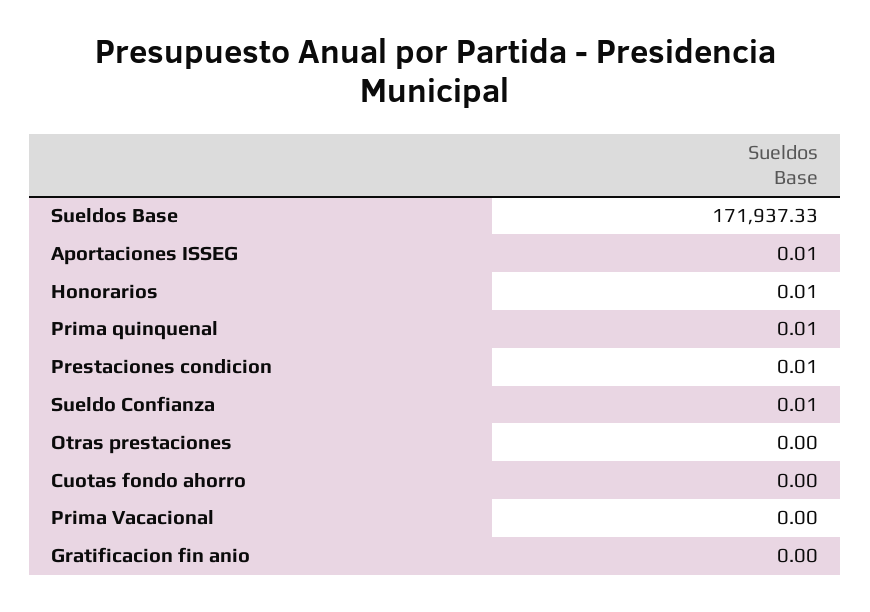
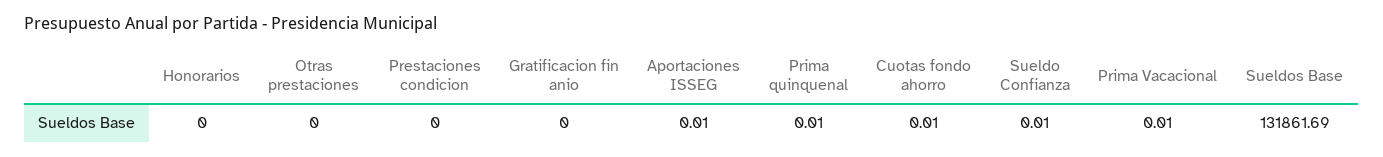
Sueldos Base: 171937.33 -> 131861.69
Honorarios: 0.01 -> 0
Prestaciones condicion: 0.01 -> 0
Cuotas fondo ahorro: 0 -> 0.01
Prima Vacacional: 0 -> 0.01

